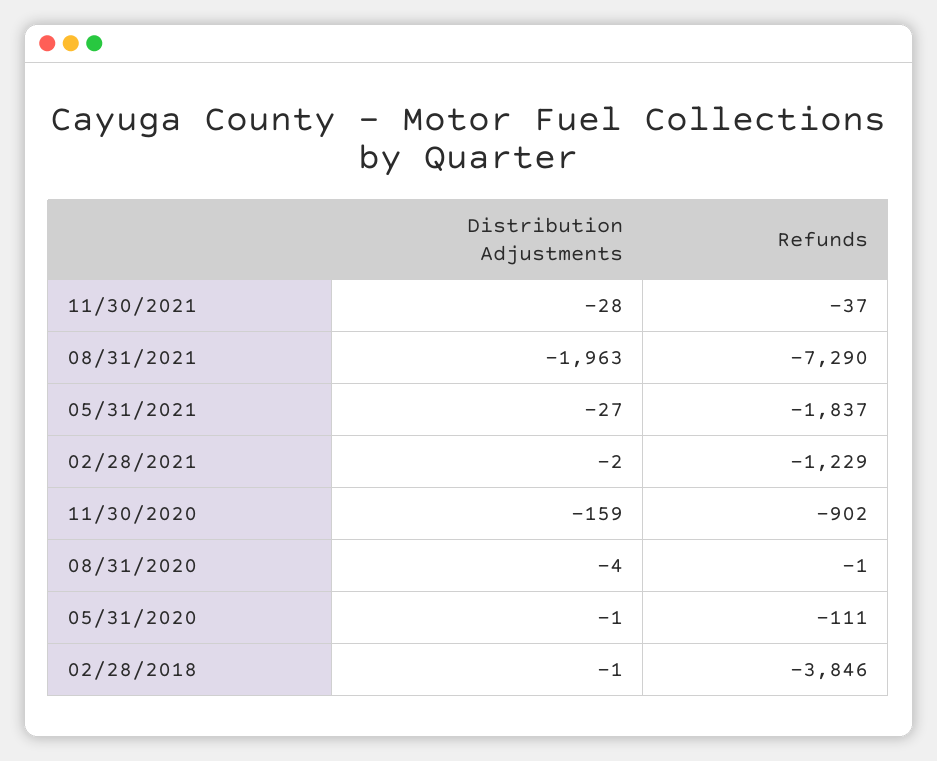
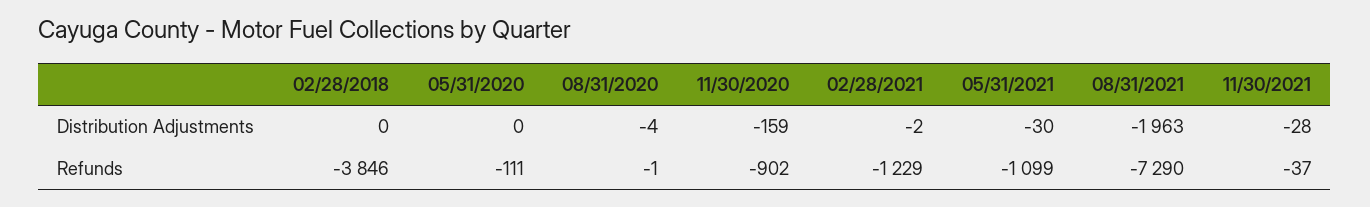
Distribution Adjustments, 05/31/2021: -27 -> -30
Refunds, 05/31/2021: -1837 -> -1099
Distribution Adjustments, 05/31/2020: -1 -> 0
Distribution Adjustments, 02/28/2018: -1 -> 0

